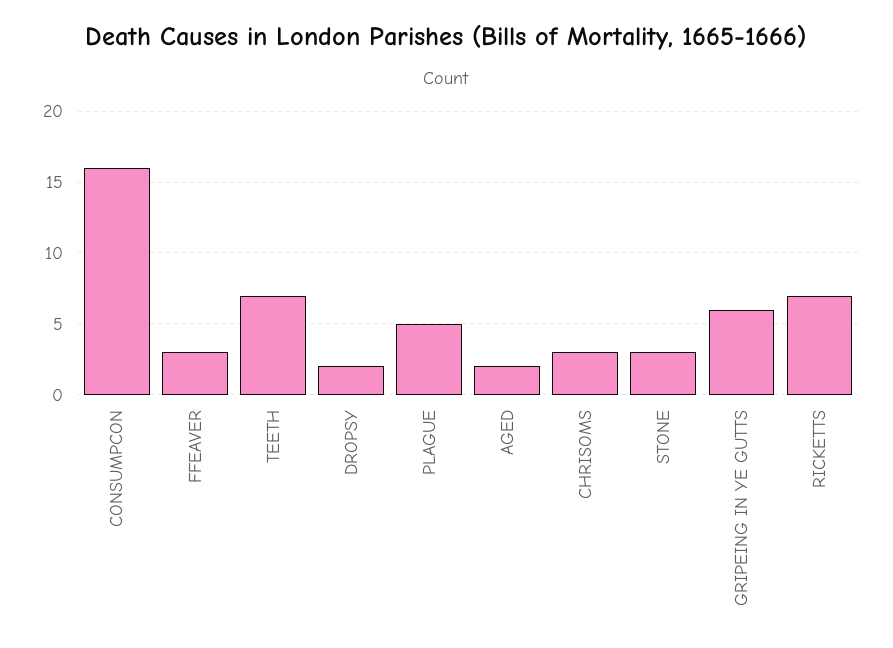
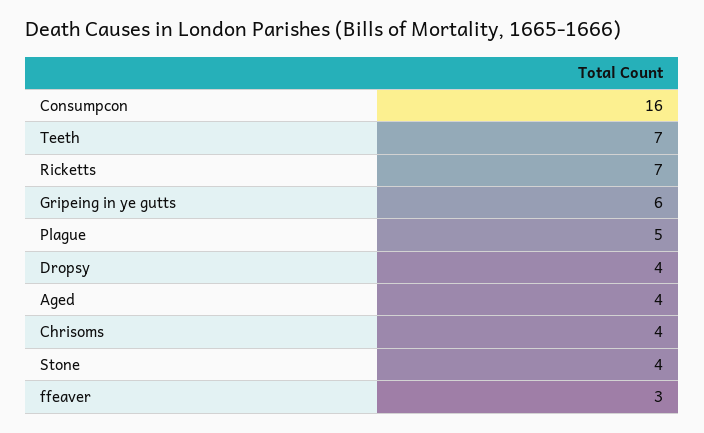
DROPSY: 2 -> 4
AGED: 2 -> 4
CHRISOMS: 3 -> 4
STONE: 3 -> 4

